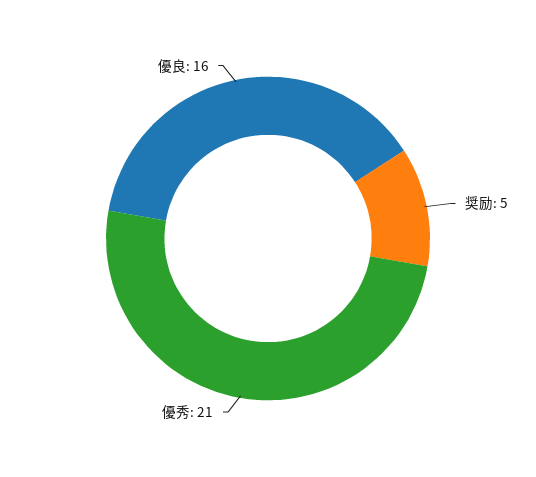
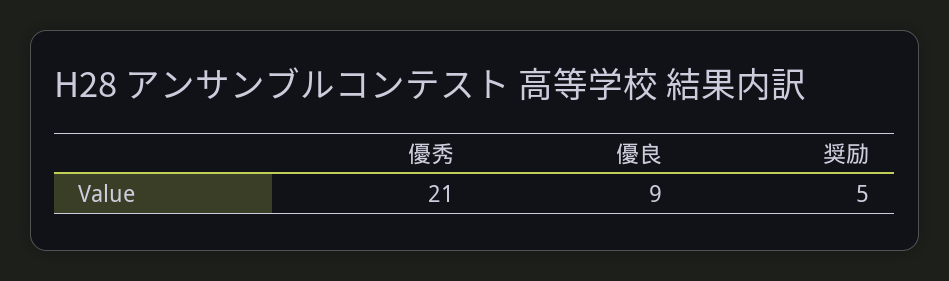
優良: 16 -> 9

